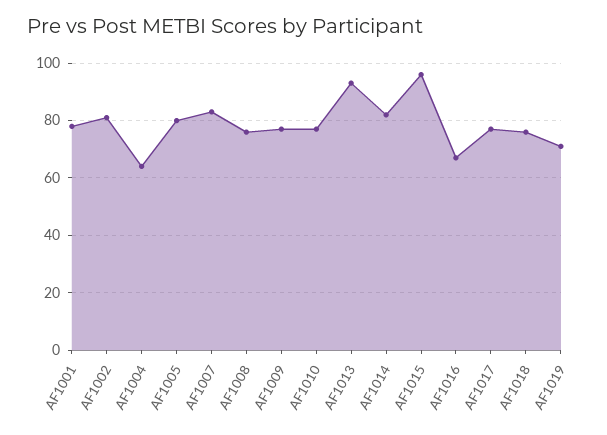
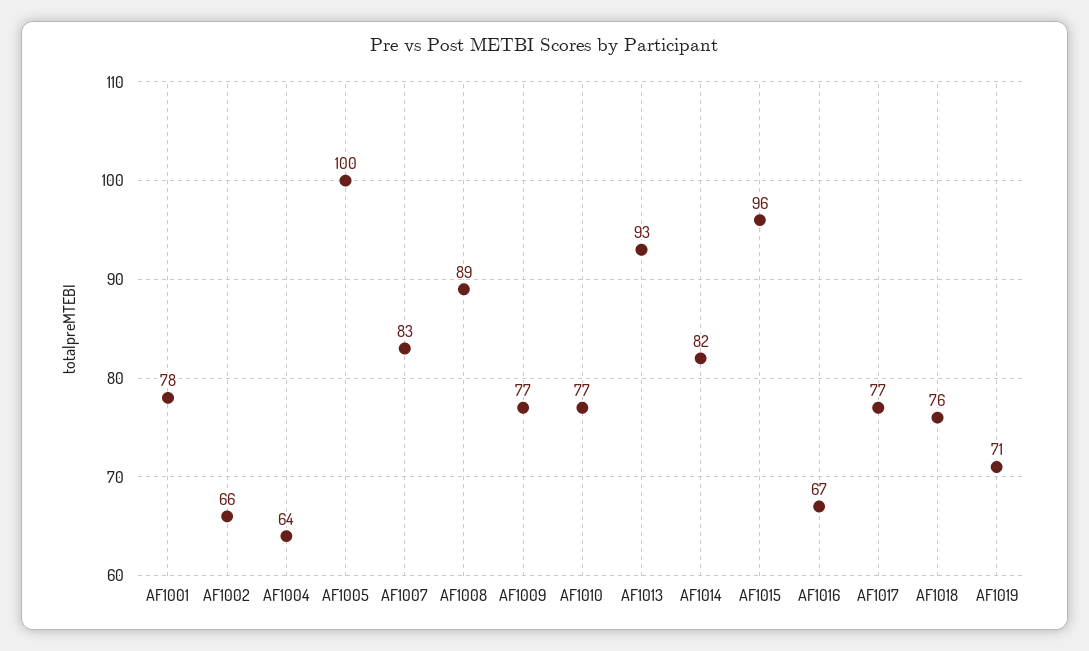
AF1002: 80 -> 66
AF1005: 80 -> 100
AF1008: 75 -> 89

